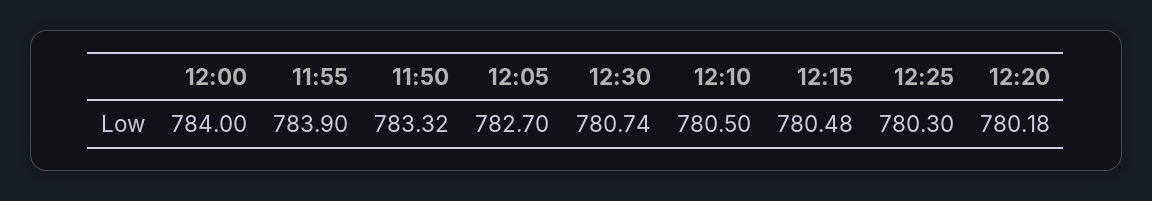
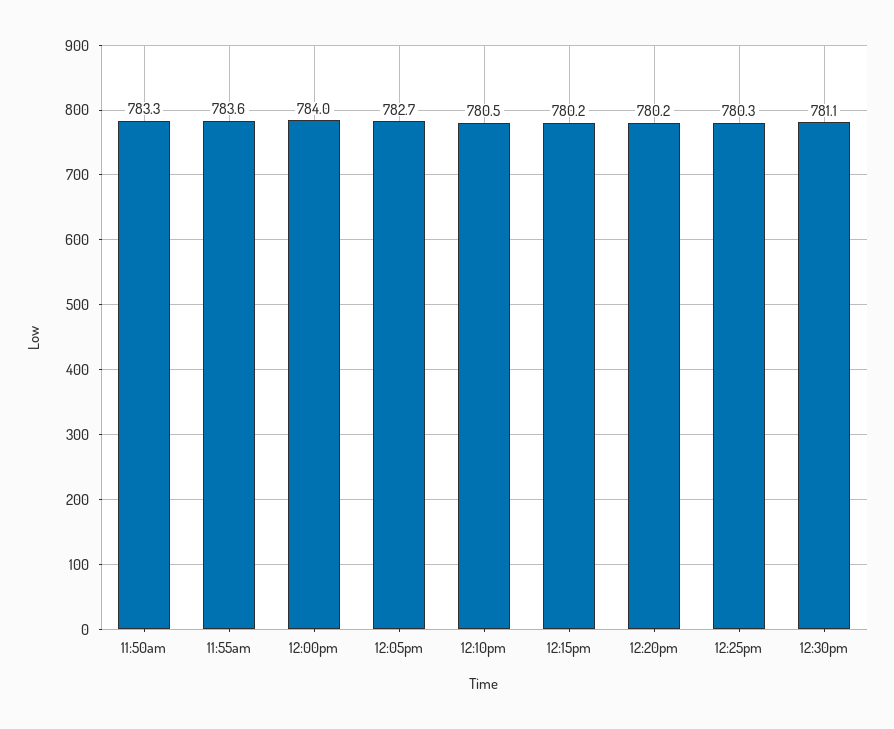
11:55: 783.9 -> 783.6
12:30: 780.74 -> 781.1
12:15: 780.48 -> 780.2

